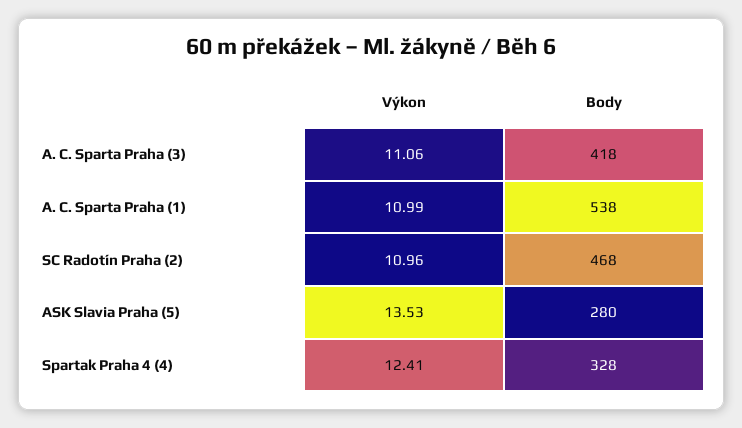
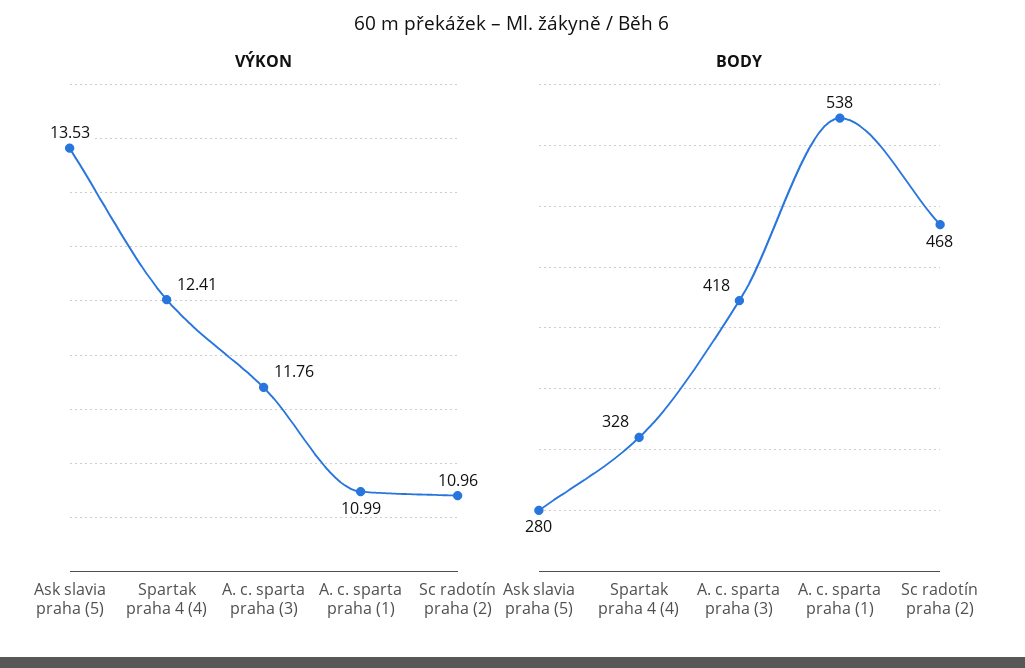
Výkon, A. C. Sparta Praha (3): 11.06 -> 11.76

